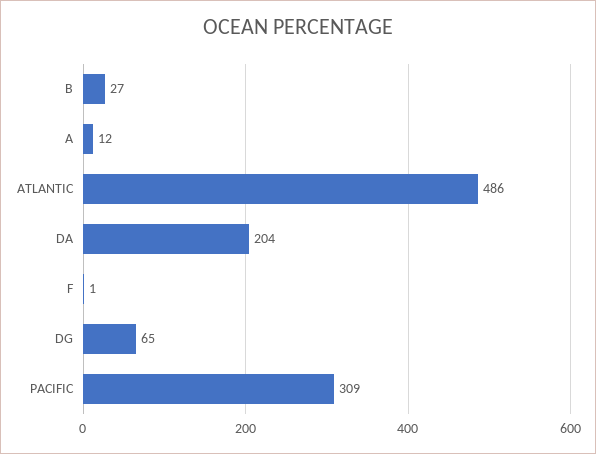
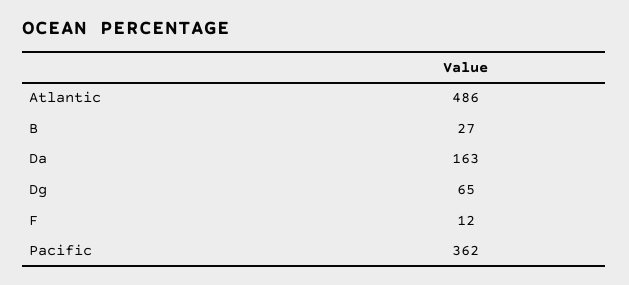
A: 12 -> none
DA: 204 -> 163
F: 1 -> 12
PACIFIC: 309 -> 362

